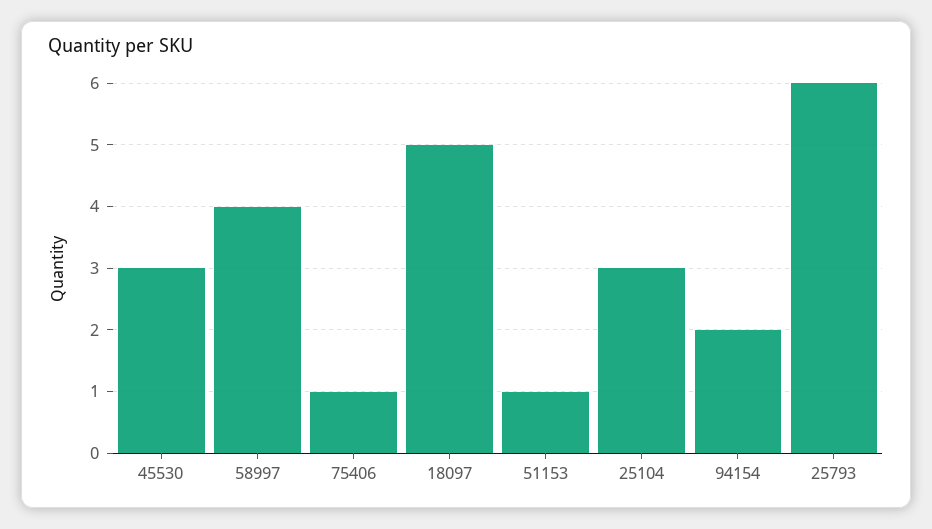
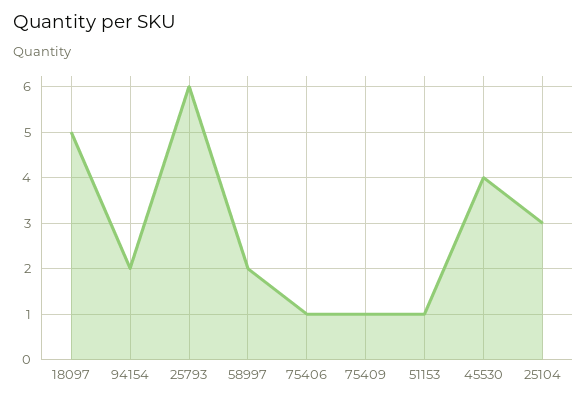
45530: 3 -> 4
58997: 4 -> 2
75409: none -> 1

